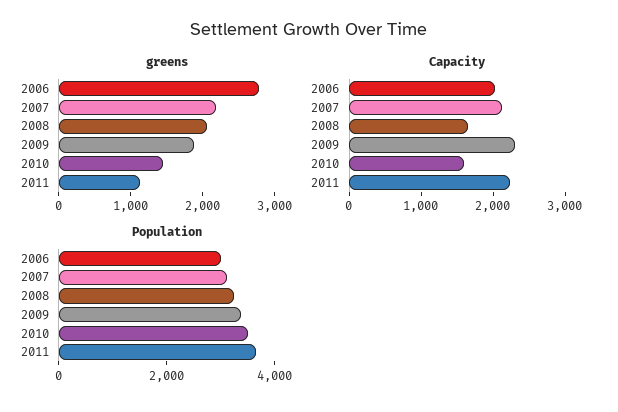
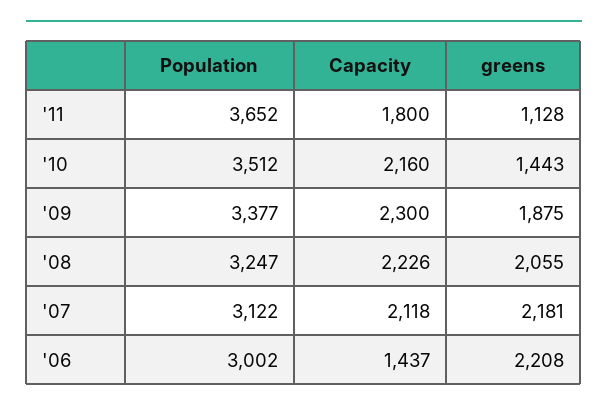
greens, 2006: 2800 -> 2208
Capacity, 2006: 2000 -> 1437
Capacity, 2008: 1600 -> 2226
Capacity, 2010: 1600 -> 2160
Capacity, 2011: 2200 -> 1800

